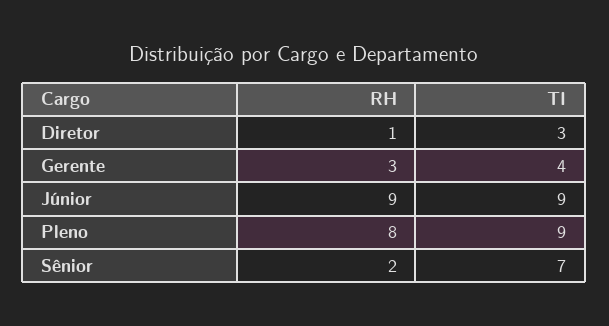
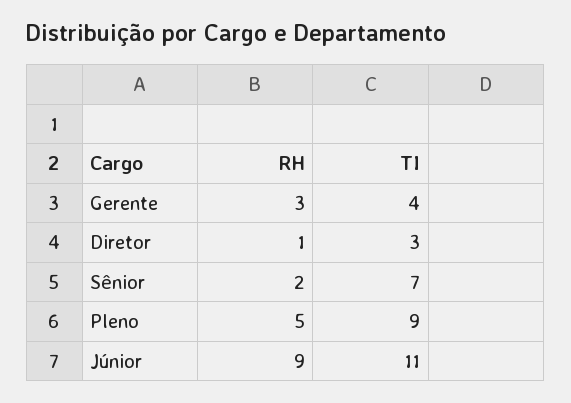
TI, Júnior: 9 -> 11
RH, Pleno: 8 -> 5

